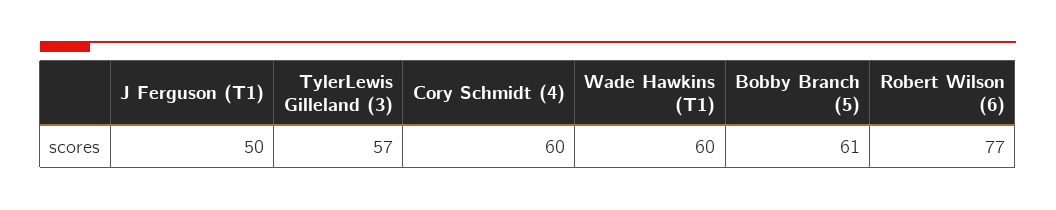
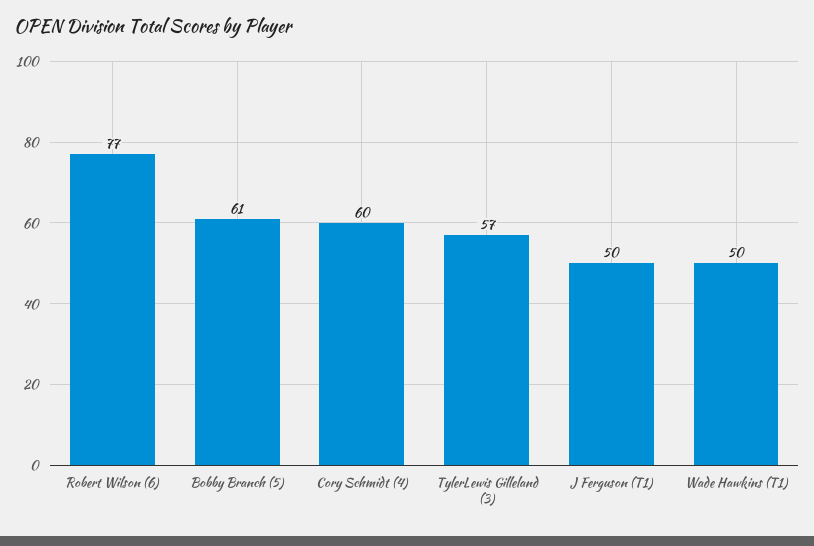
Wade Hawkins (T1): 60 -> 50

